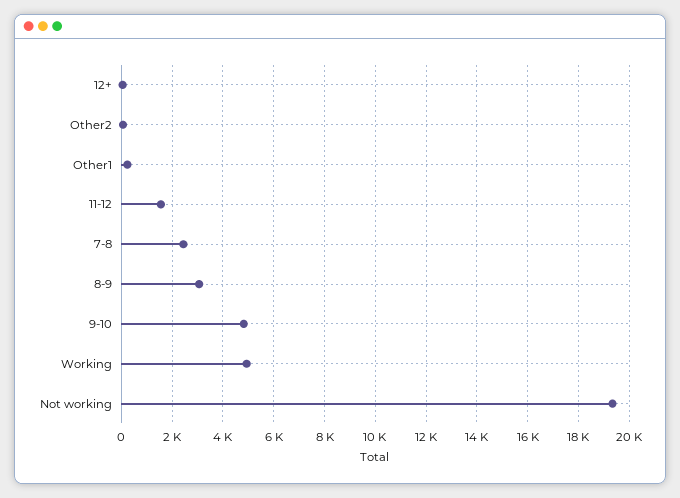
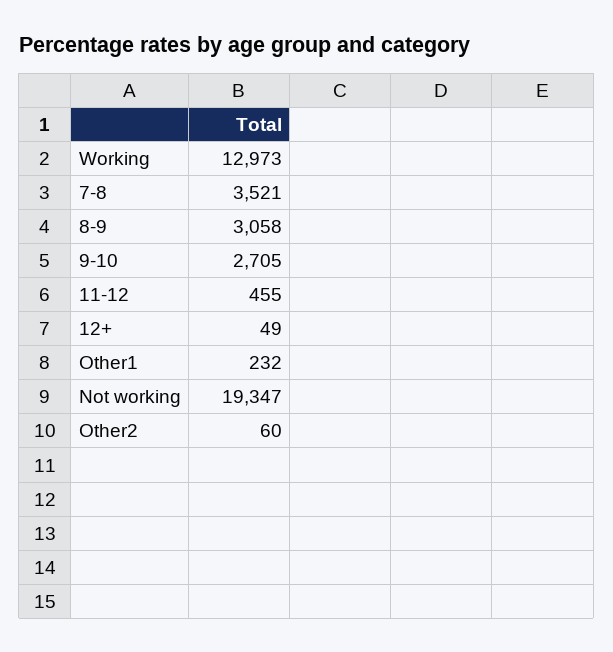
11-12: 1500 -> 455
7-8: 2500 -> 3521
9-10: 4750 -> 2705
Working: 5000 -> 12973

